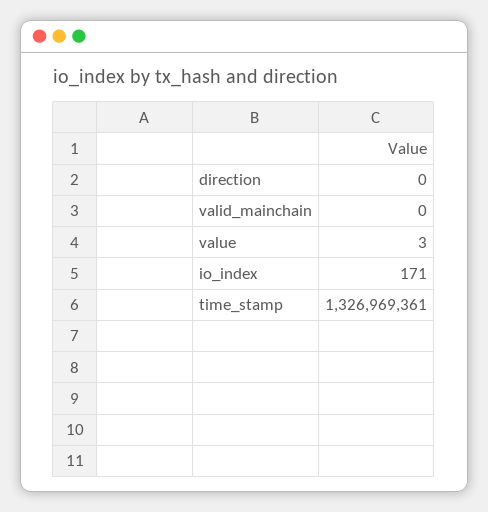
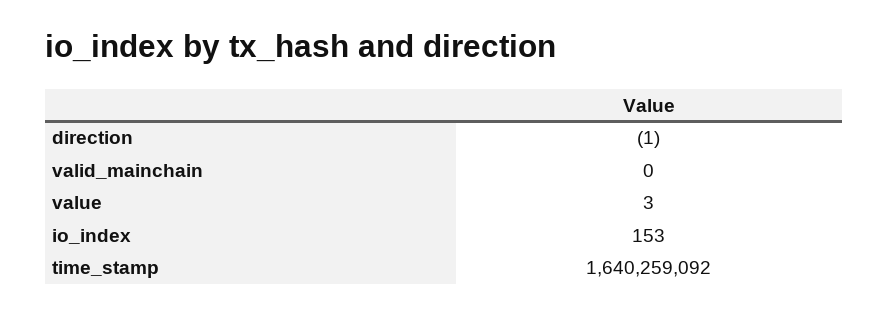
direction: 0 -> -1
io_index: 171 -> 153
time_stamp: 1326969361 -> 1640259092

